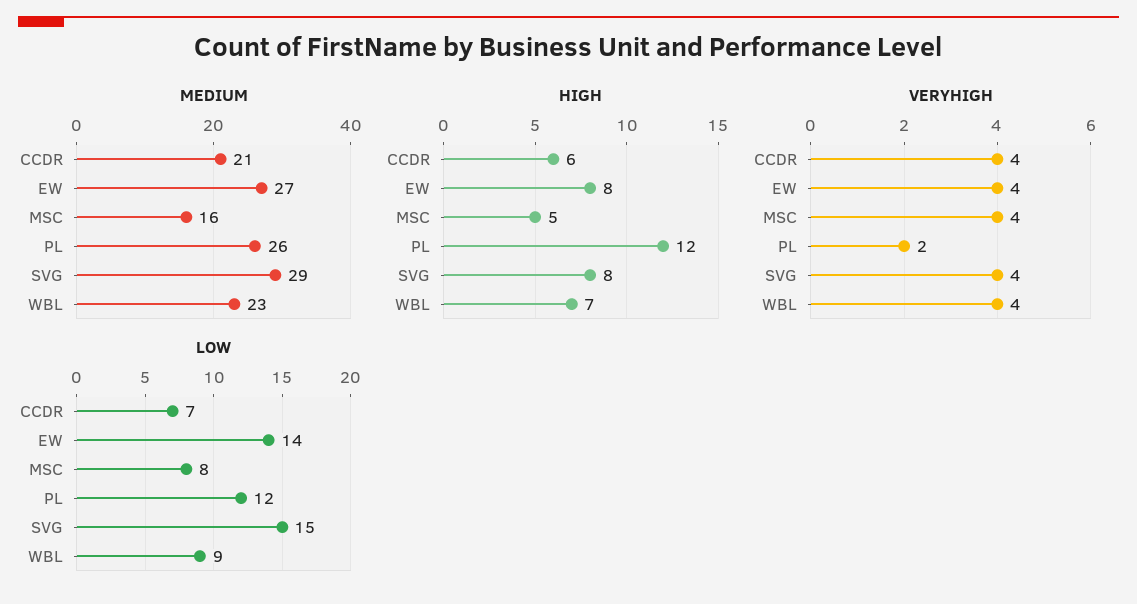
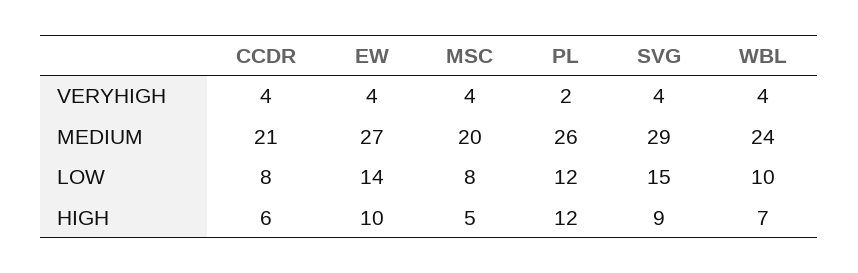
MEDIUM, MSC: 16 -> 20
MEDIUM, WBL: 23 -> 24
HIGH, EW: 8 -> 10
HIGH, SVG: 8 -> 9
LOW, CCDR: 7 -> 8
LOW, WBL: 9 -> 10

